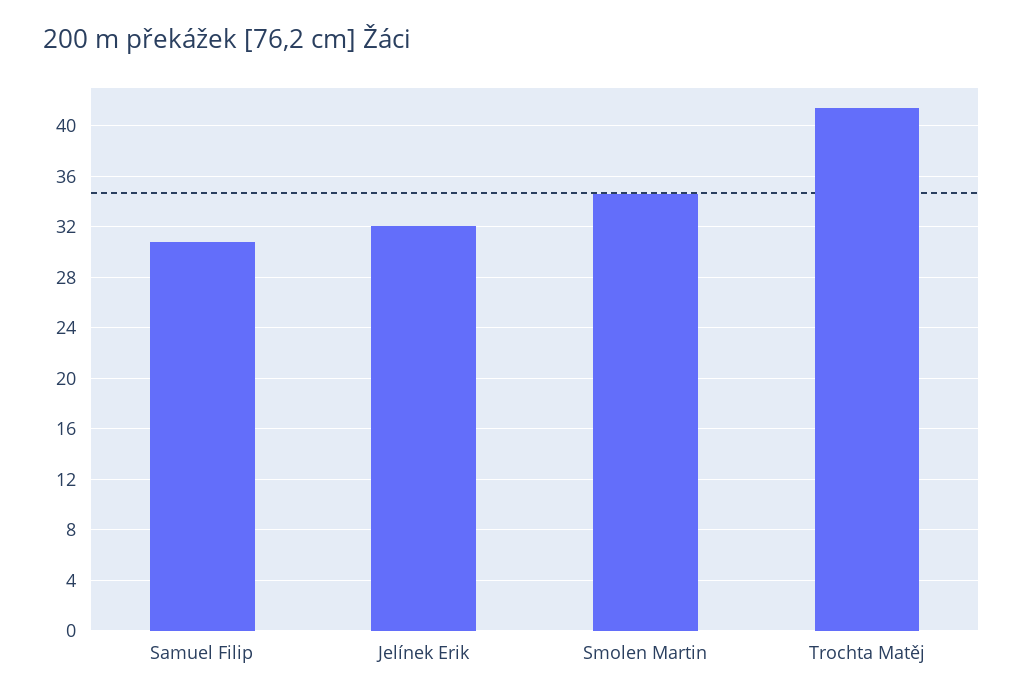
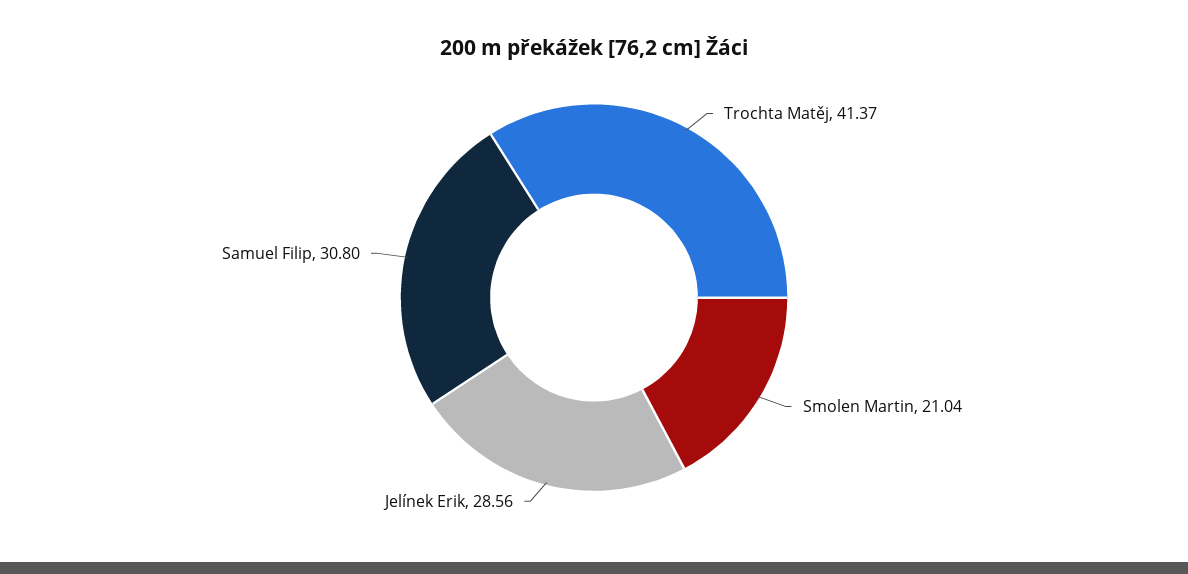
Jelínek Erik: 32 -> 28.56
Smolen Martin: 34.5 -> 21.04

